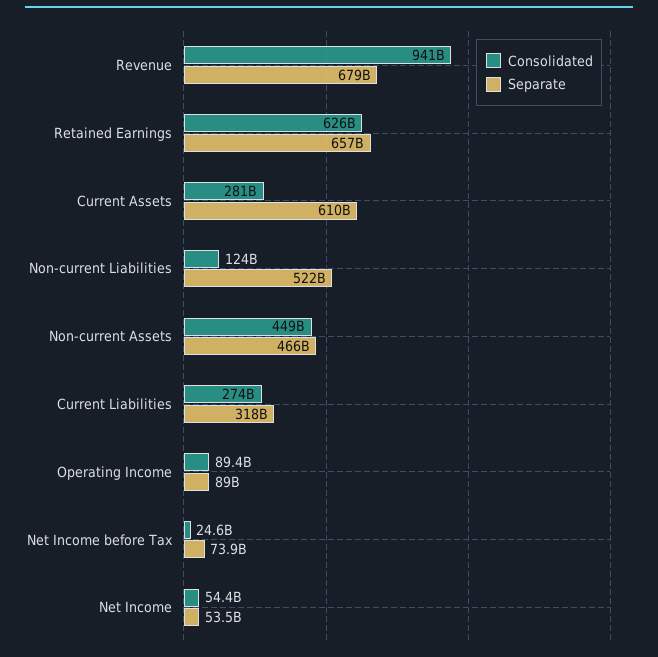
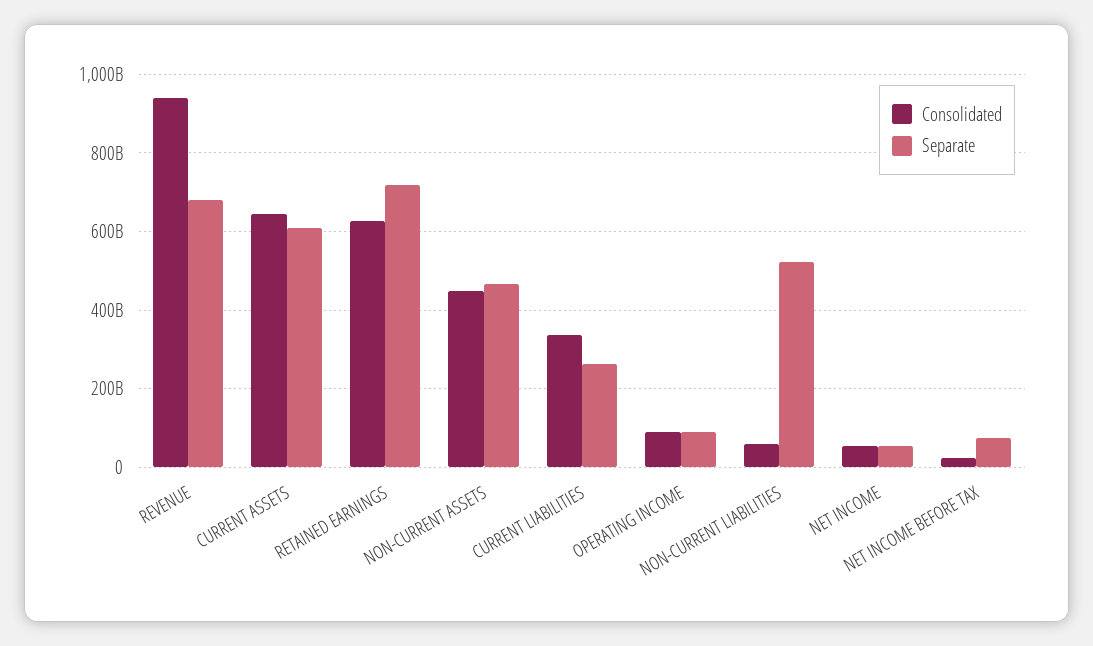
Separate, Retained Earnings: 657000000000 -> 720000000000
Consolidated, Current Assets: 281000000000 -> 640000000000
Consolidated, Non-current Liabilities: 124000000000 -> 60000000000
Consolidated, Current Liabilities: 274000000000 -> 340000000000
Separate, Current Liabilities: 318000000000 -> 260000000000

